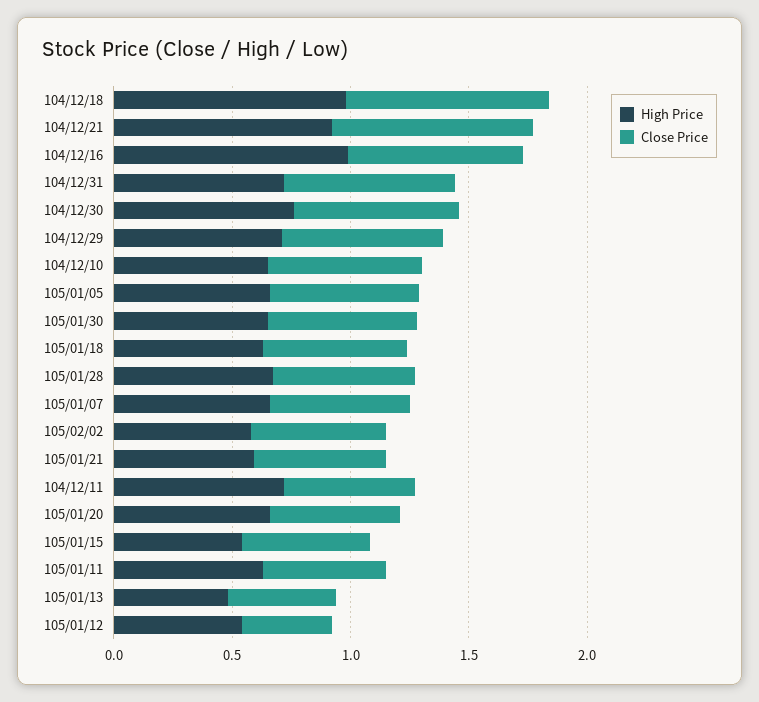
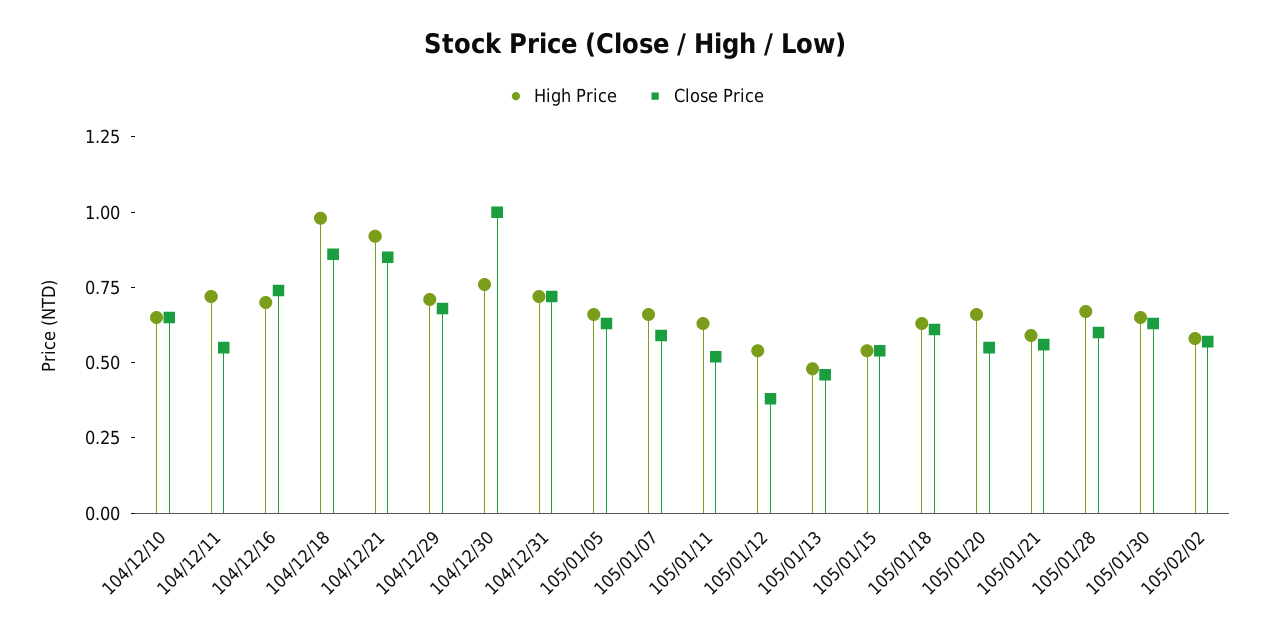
High Price, 104/12/16: 1 -> 0.7
Close Price, 104/12/30: 0.7 -> 1

